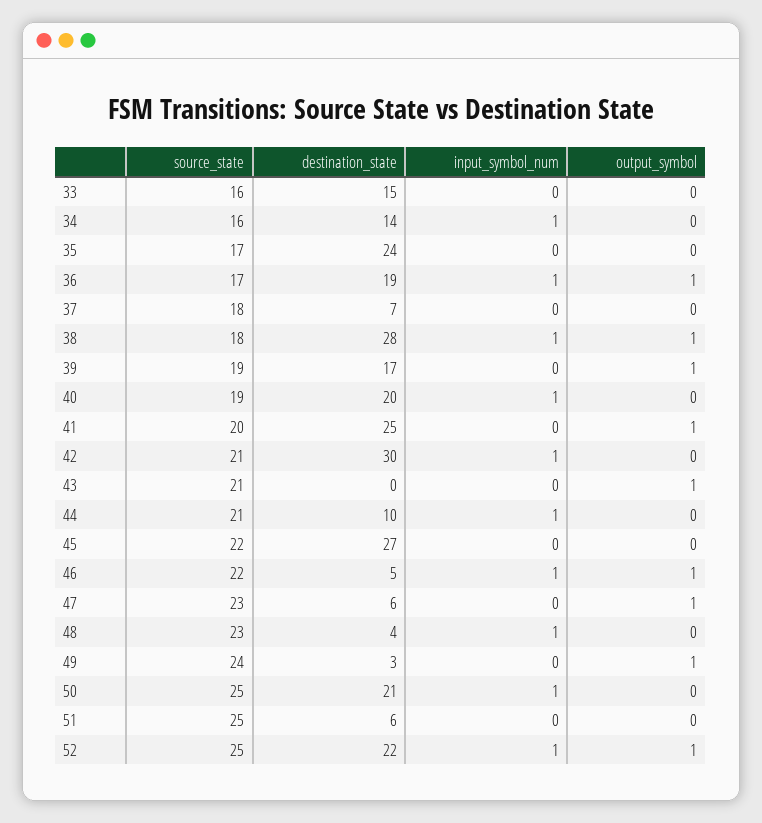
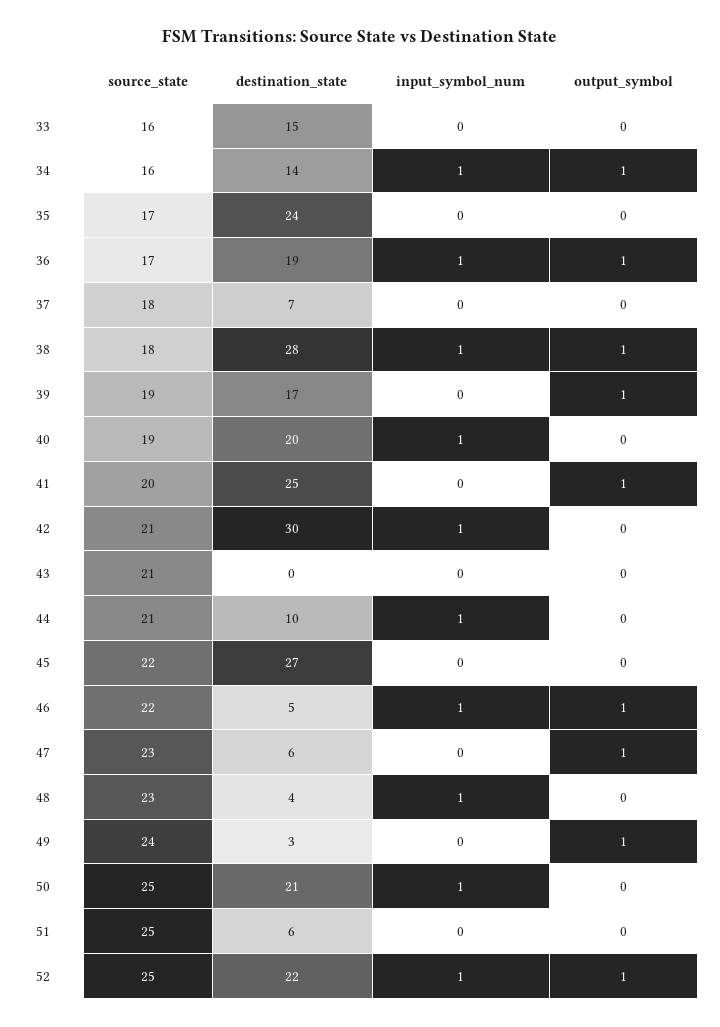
output_symbol, 34: 0 -> 1
output_symbol, 43: 1 -> 0

